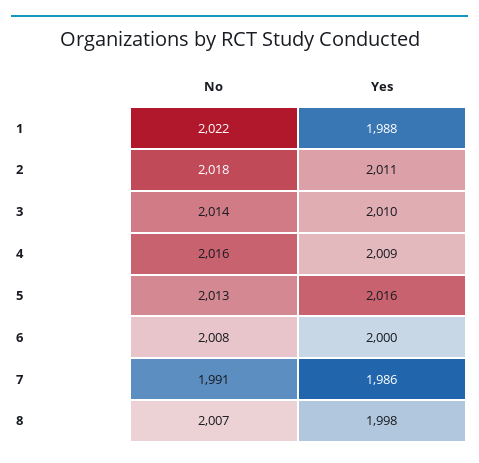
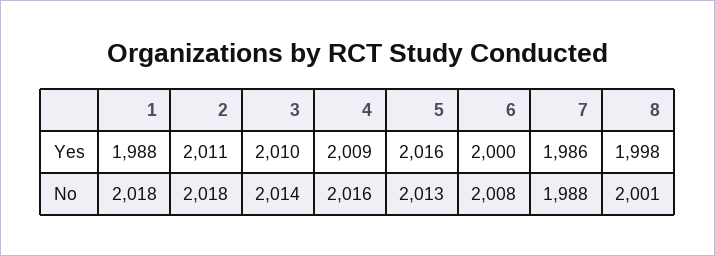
No, 1: 2022 -> 2018
No, 7: 1991 -> 1988
No, 8: 2007 -> 2001

